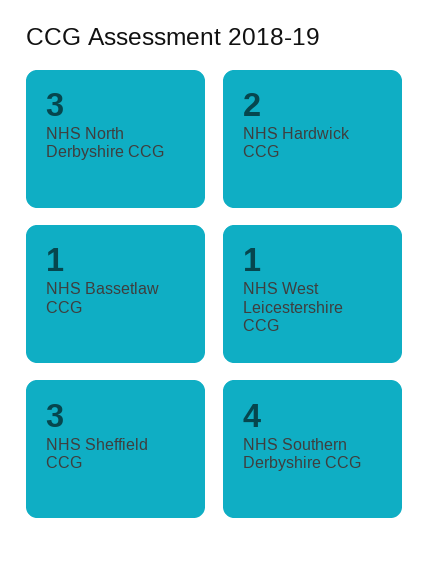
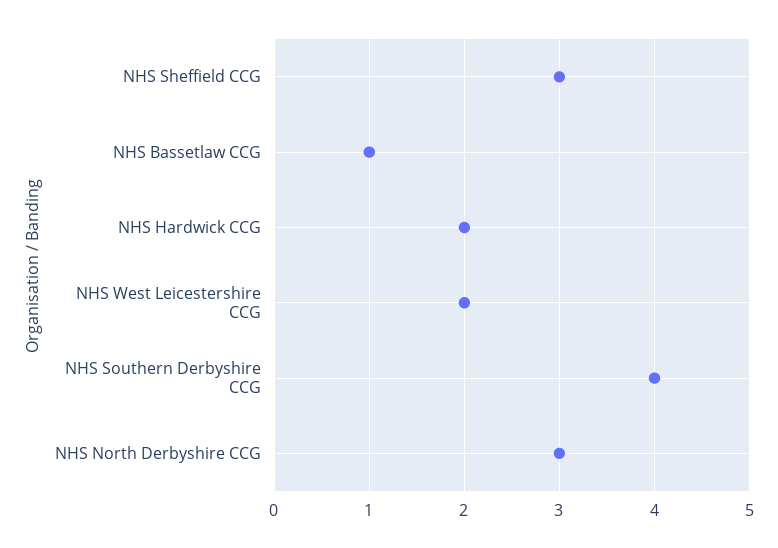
NHS West Leicestershire CCG: 1 -> 2

